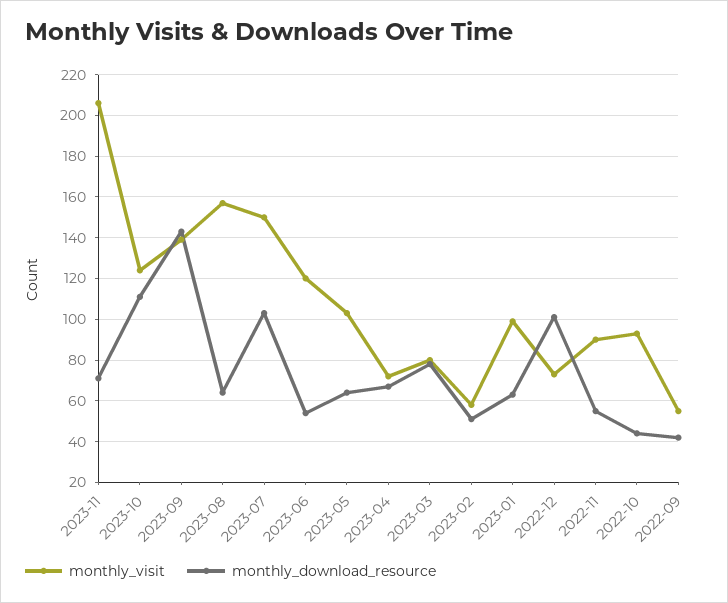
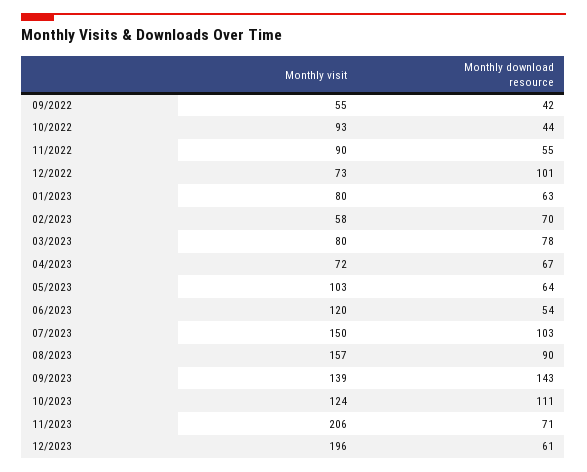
monthly_download_resource, 2023-08: 65 -> 90
monthly_download_resource, 2023-02: 50 -> 70
monthly_visit, 2023-01: 100 -> 80
monthly_visit, 12/2023: none -> 196
monthly_download_resource, 12/2023: none -> 61

